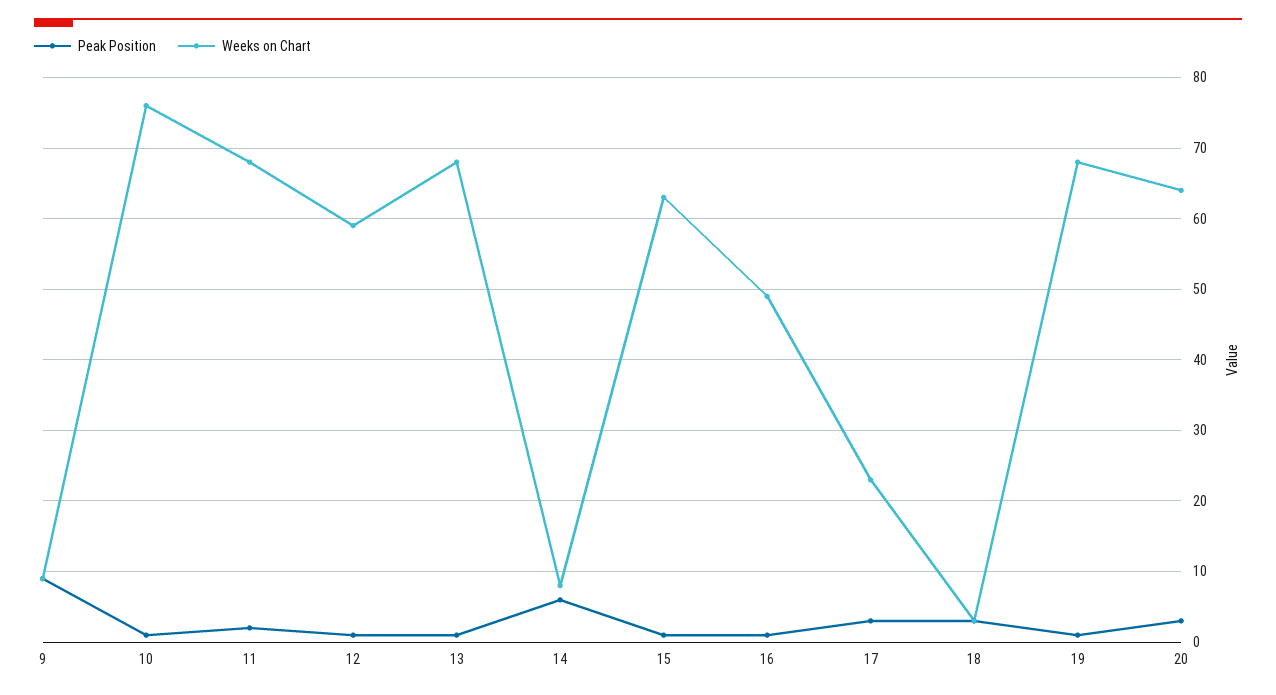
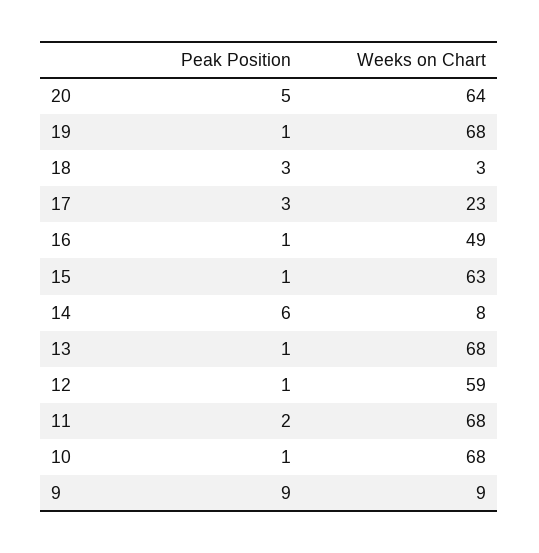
Weeks on Chart, 10: 76 -> 68
Peak Position, 20: 3 -> 5

